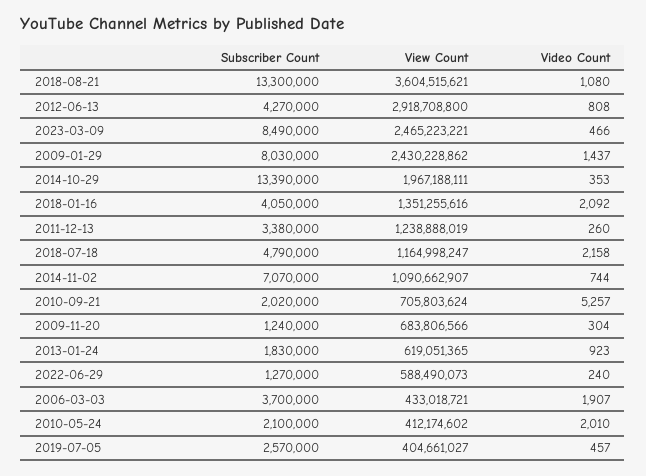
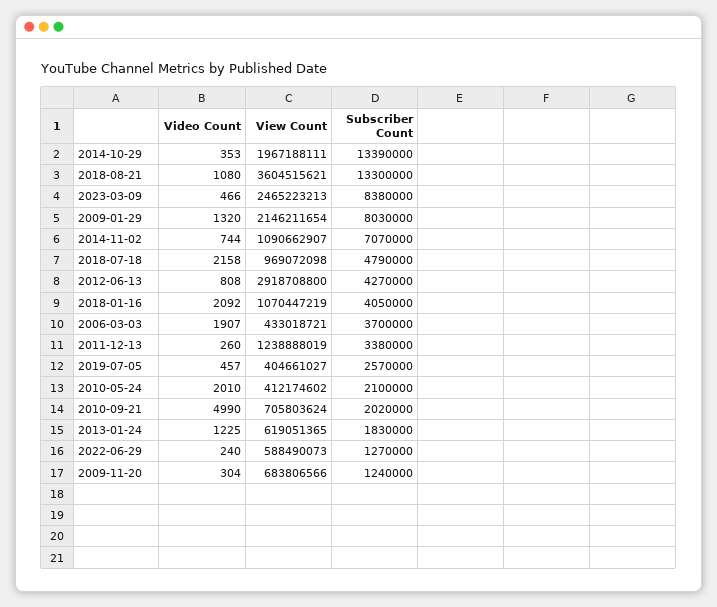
Subscriber Count, 2023-03-09: 8490000 -> 8380000
View Count, 2023-03-09: 2465223221 -> 2465223213
View Count, 2009-01-29: 2430228862 -> 2146211654
Video Count, 2009-01-29: 1437 -> 1320
View Count, 2018-01-16: 1351255616 -> 1070447219
View Count, 2018-07-18: 1164998247 -> 969072098
Video Count, 2010-09-21: 5257 -> 4990
Video Count, 2013-01-24: 923 -> 1225

